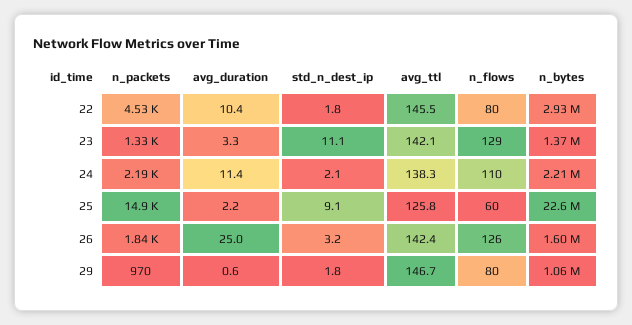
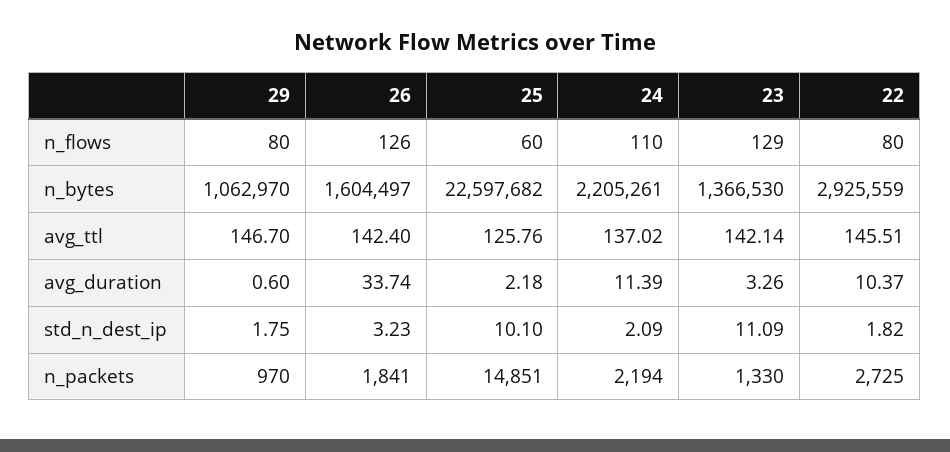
n_packets, 22: 4530 -> 2725
avg_ttl, 24: 138.3 -> 137.02
std_n_dest_ip, 25: 9.1 -> 10.1
avg_duration, 26: 25 -> 33.74

